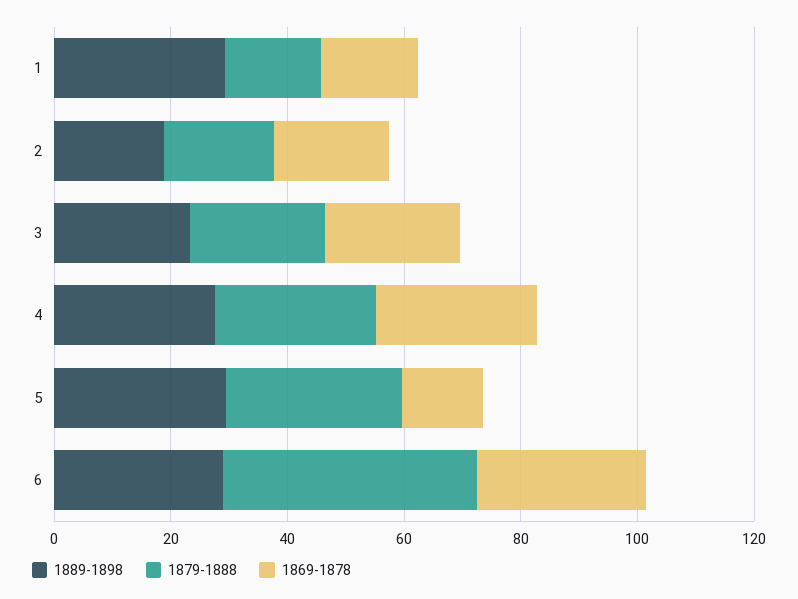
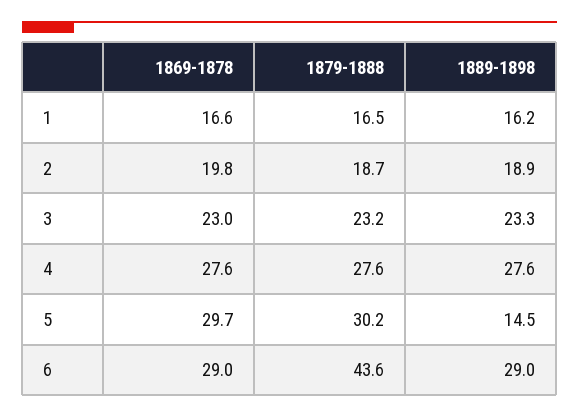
1889-1898, 1: 30 -> 16.2
1889-1898, 5: 30 -> 14.5
1869-1878, 5: 15 -> 29.7

